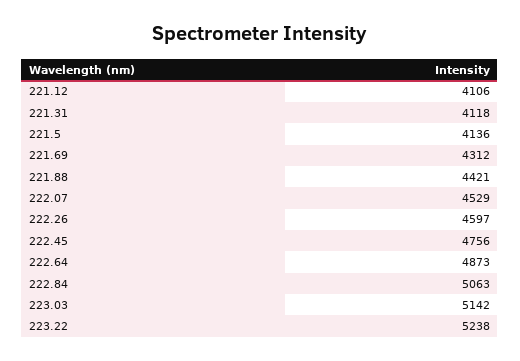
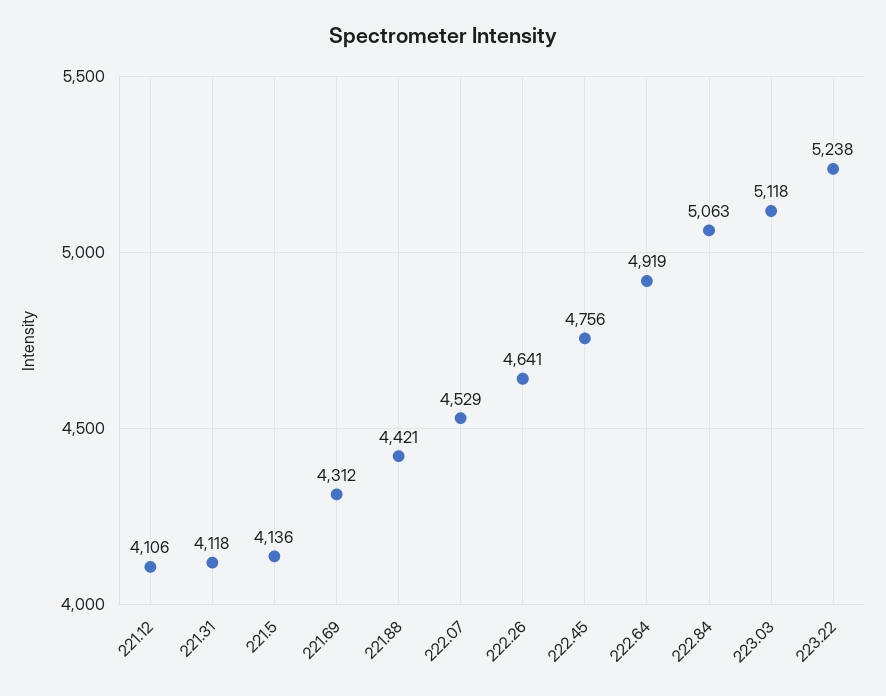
222.26: 4597 -> 4641
222.64: 4873 -> 4919
223.03: 5142 -> 5118

